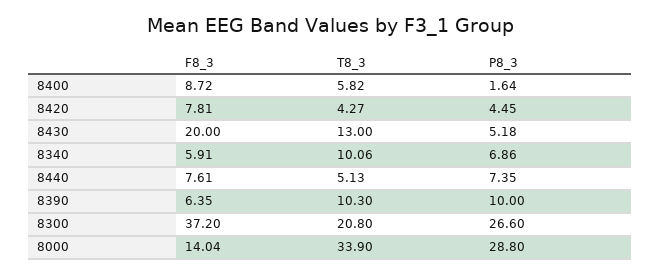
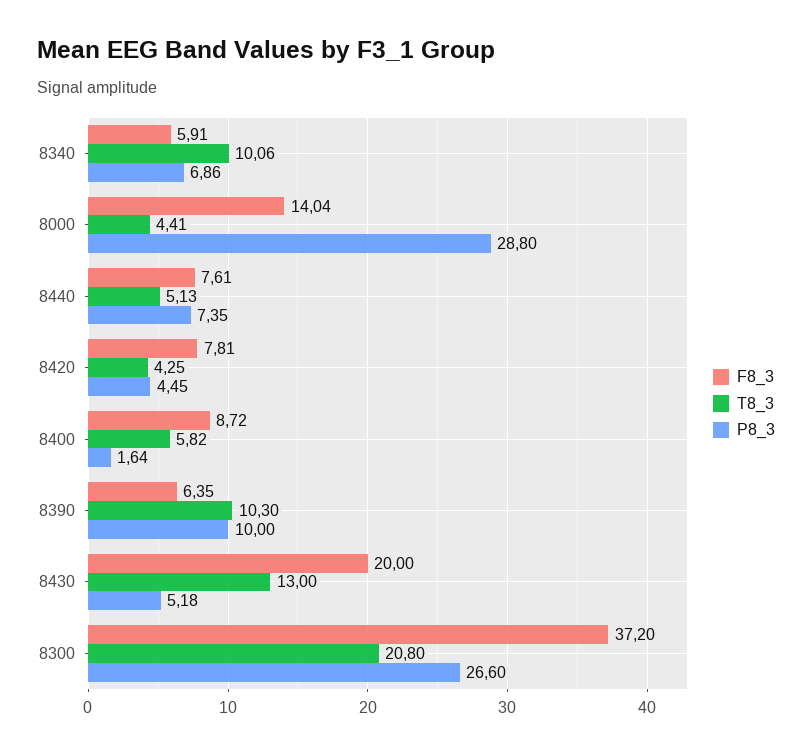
T8_3, 8420: 4.27 -> 4.25
T8_3, 8000: 33.9 -> 4.41

